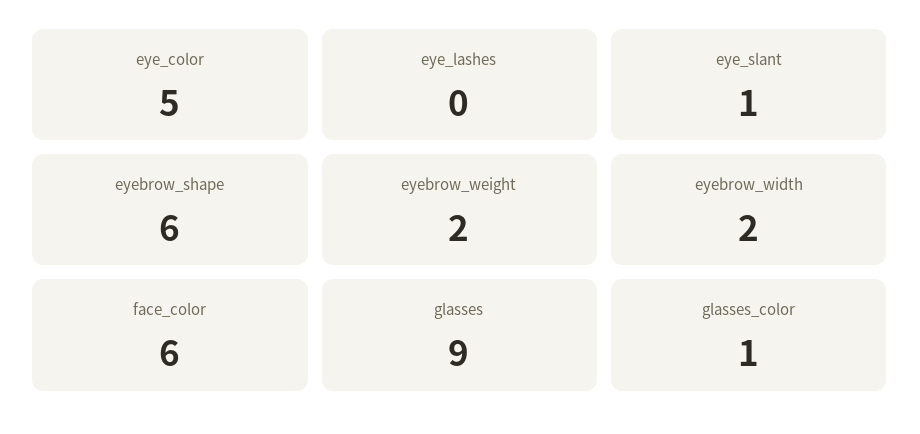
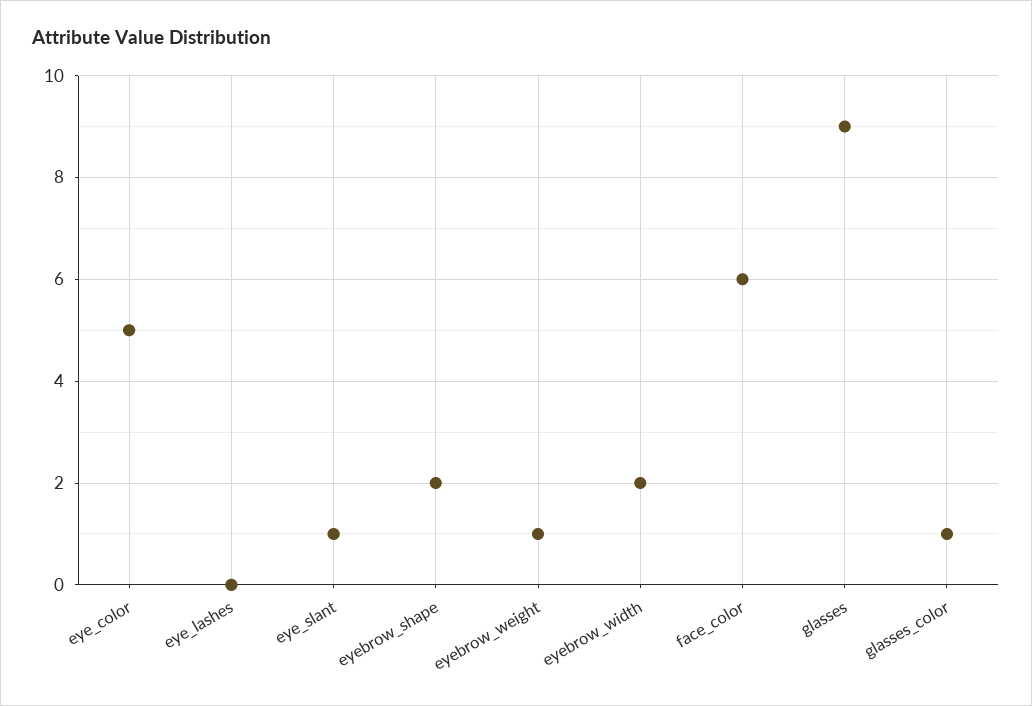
eyebrow_shape: 6 -> 2
eyebrow_weight: 2 -> 1

